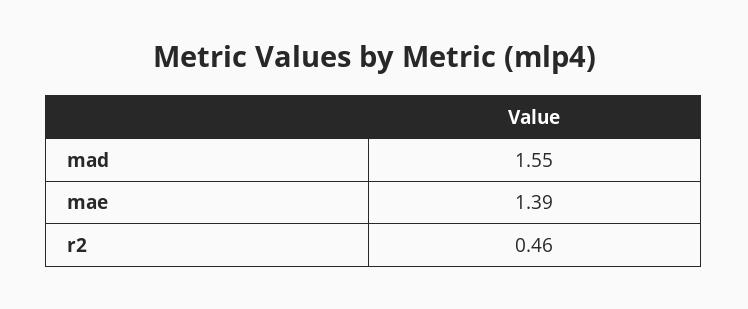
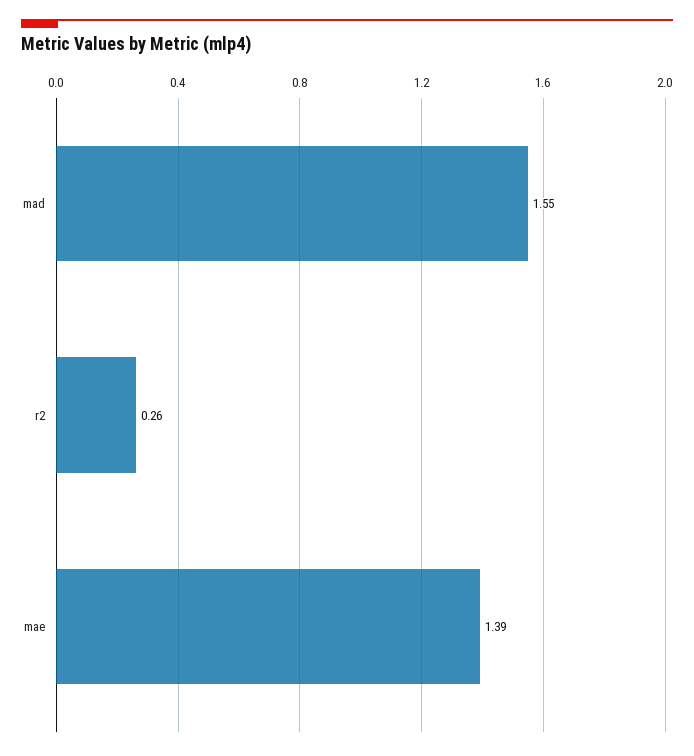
r2: 0.46 -> 0.26

